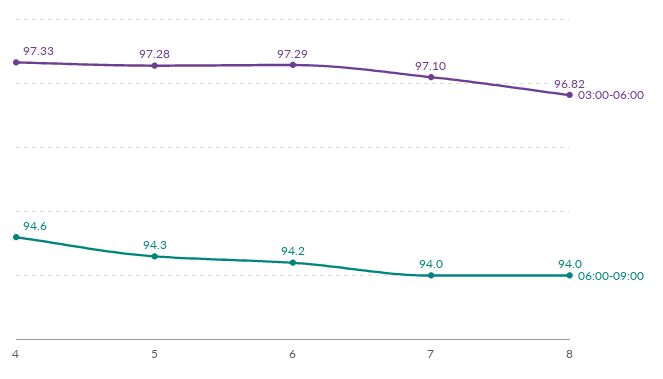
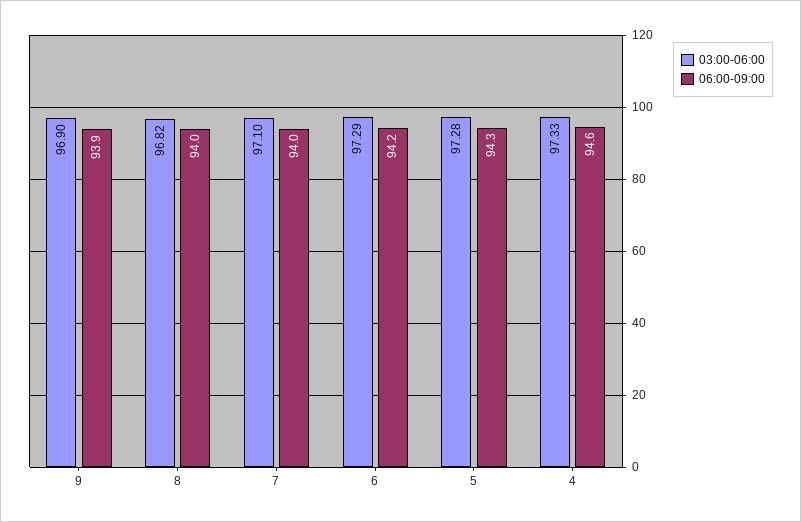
03:00-06:00, 9: none -> 96.9
06:00-09:00, 9: none -> 93.9

